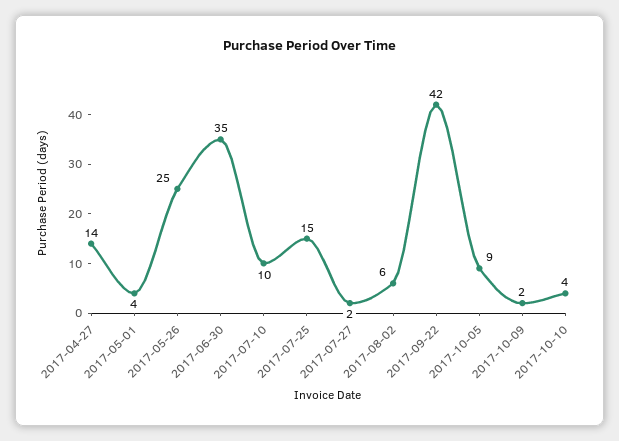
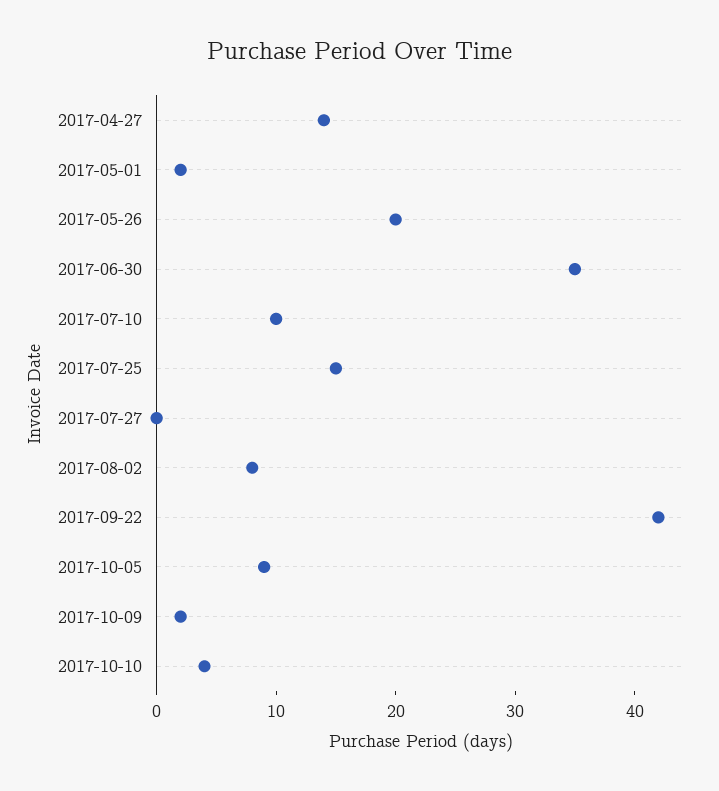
2017-05-01: 4 -> 2
2017-05-26: 25 -> 20
2017-07-27: 2 -> 0
2017-08-02: 6 -> 8

